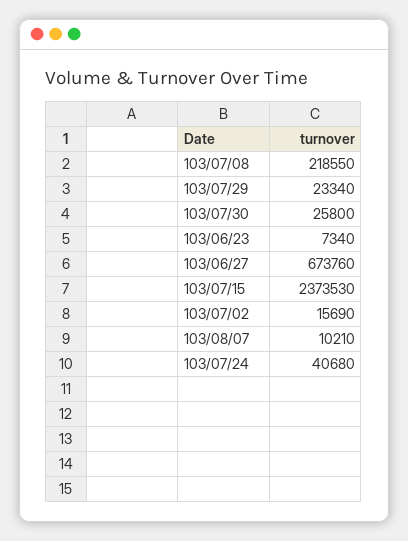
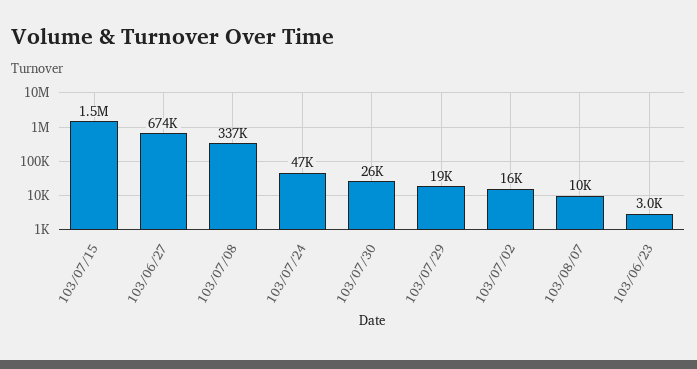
103/07/08: 218550 -> 337000
103/07/29: 23340 -> 19000
103/06/23: 7340 -> 3000
103/07/15: 2373530 -> 1500000
103/07/24: 40680 -> 47000

